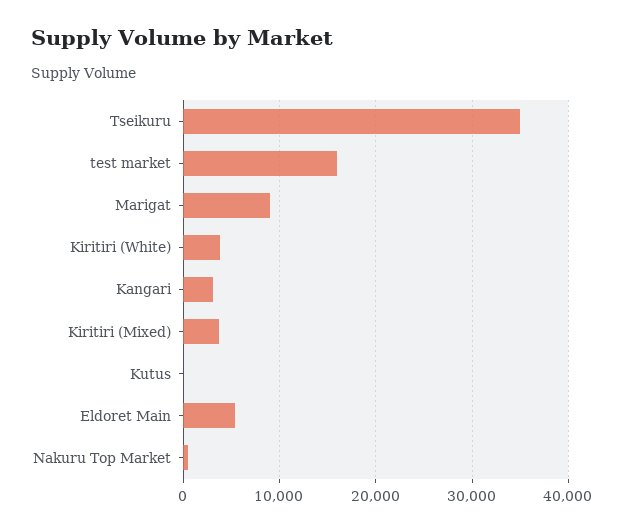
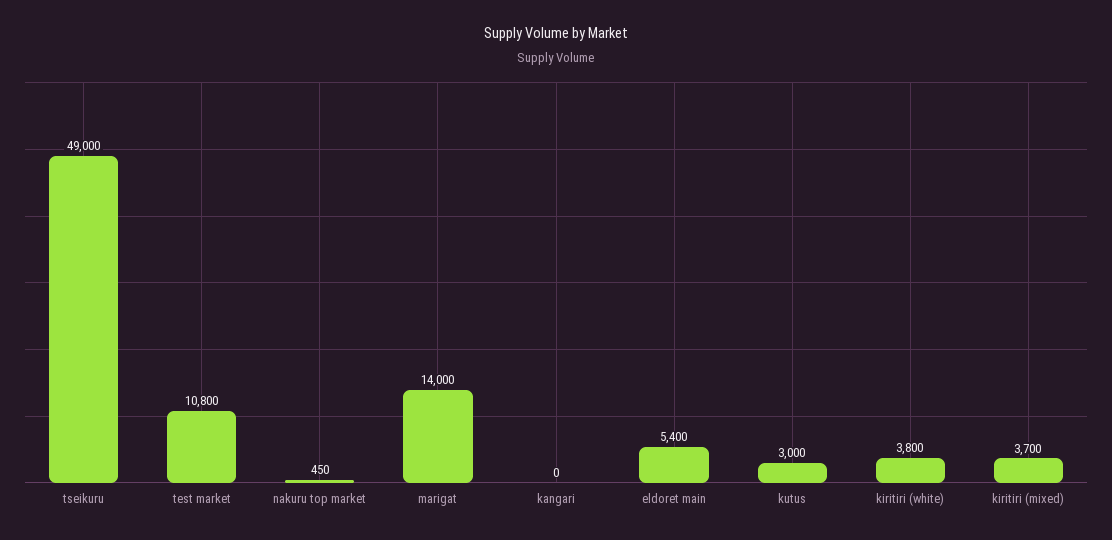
Tseikuru: 35000 -> 49000
test market: 16000 -> 10800
Marigat: 9000 -> 14000
Kangari: 3000 -> 0
Kutus: 0 -> 3000

